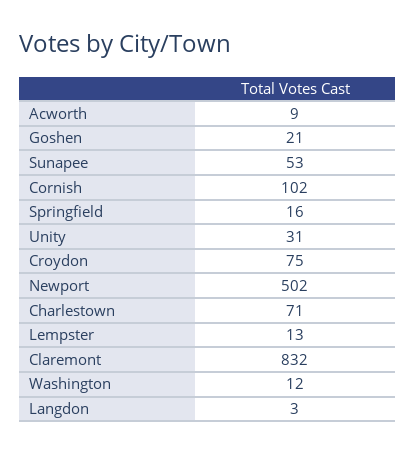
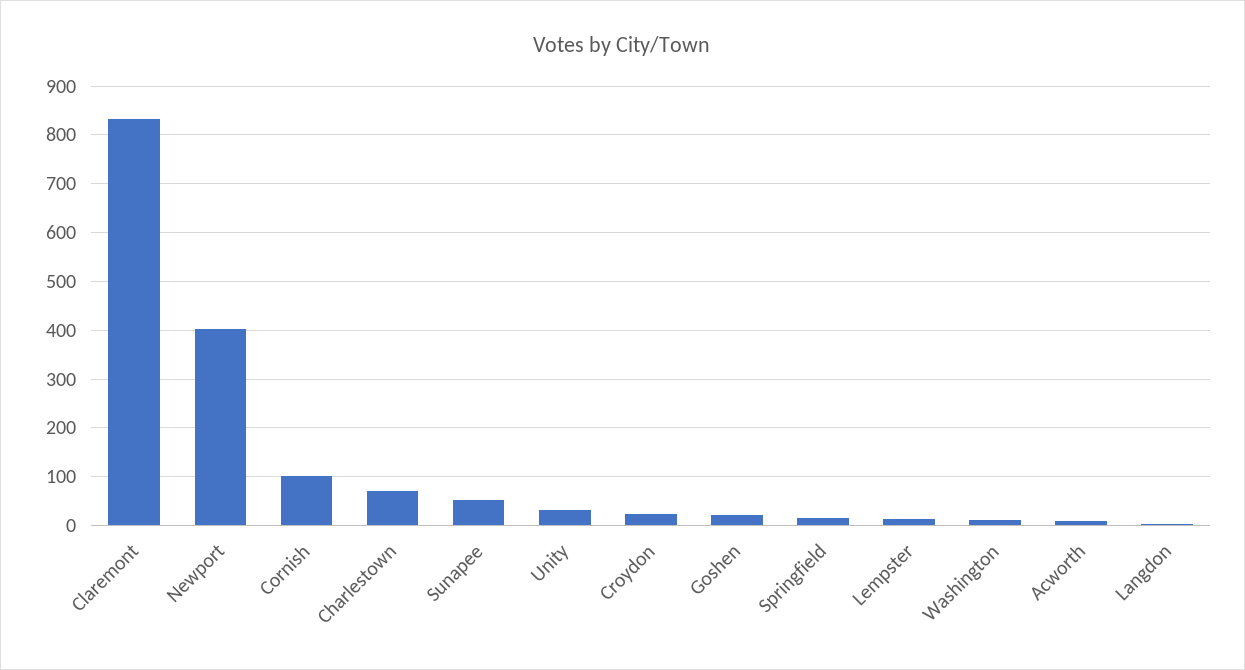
Croydon: 75 -> 20
Newport: 502 -> 400

